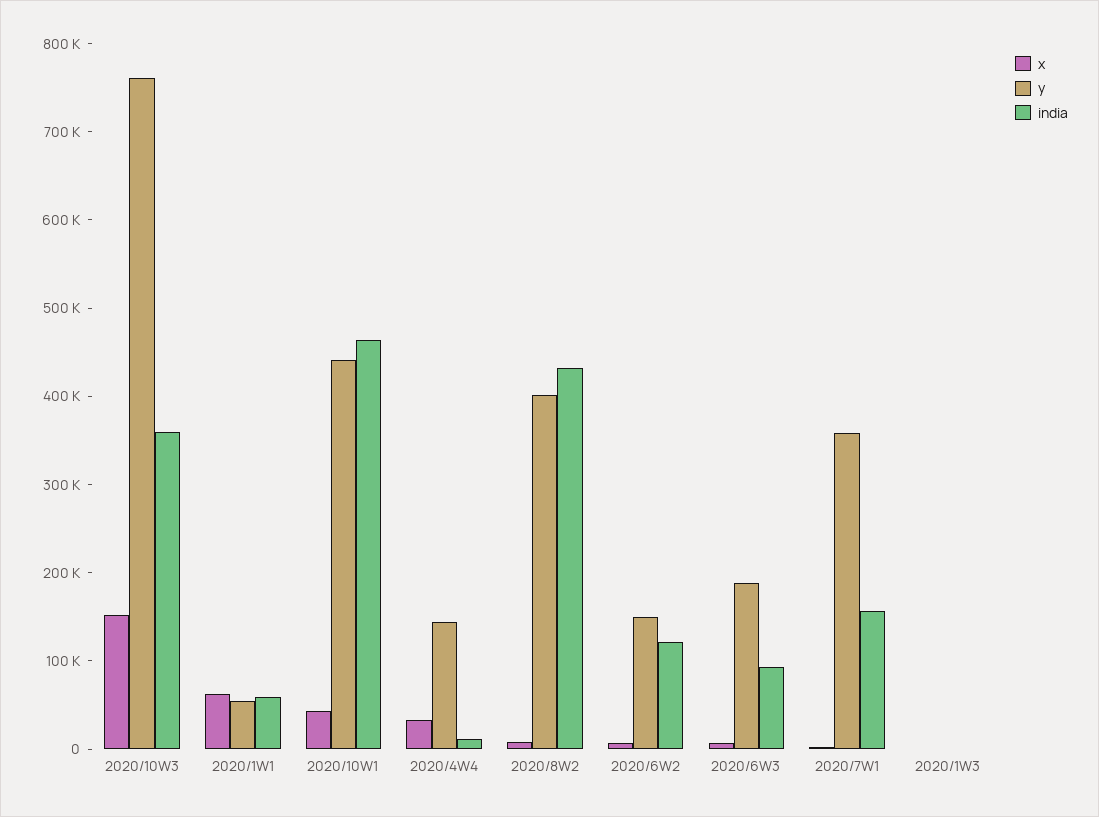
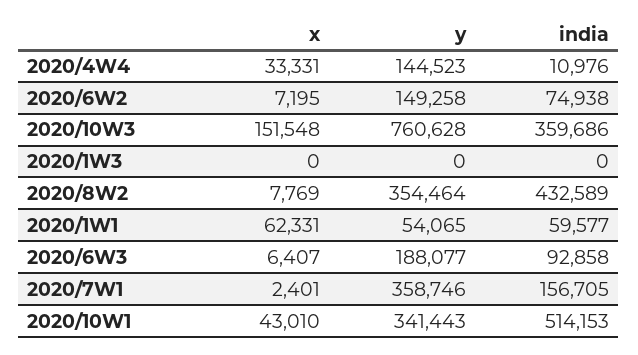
y, 2020/10W1: 440000 -> 341443
india, 2020/10W1: 460000 -> 514153
y, 2020/8W2: 400000 -> 354464
india, 2020/6W2: 120000 -> 74938

